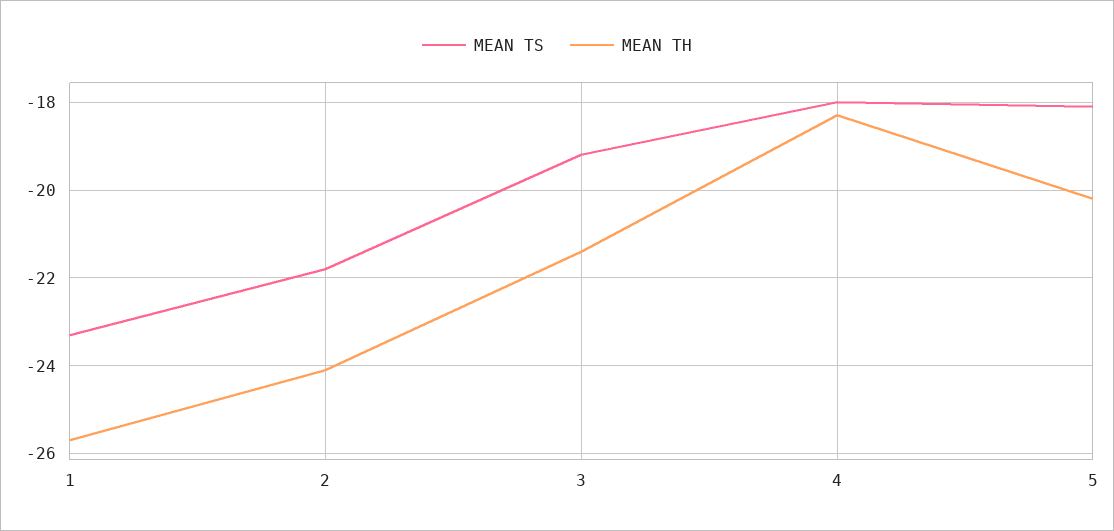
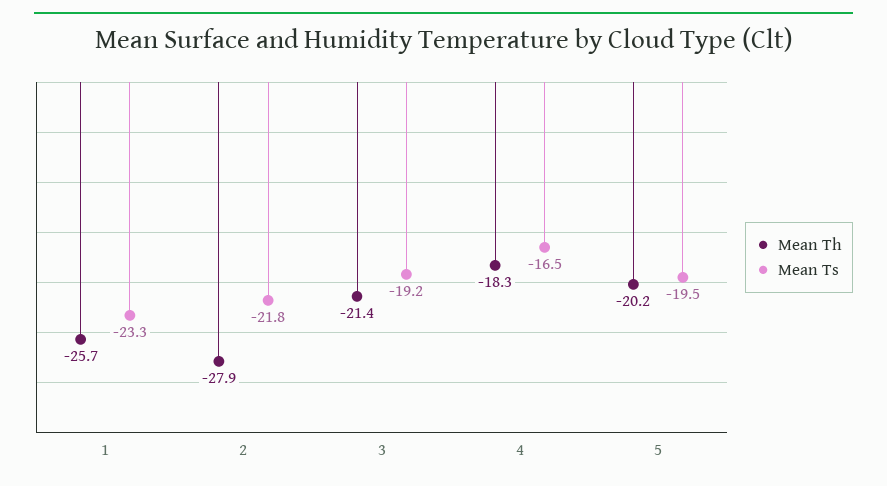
MEAN TH, 2: -24 -> -27.9
MEAN TS, 4: -18 -> -16.5
MEAN TS, 5: -18 -> -19.5

